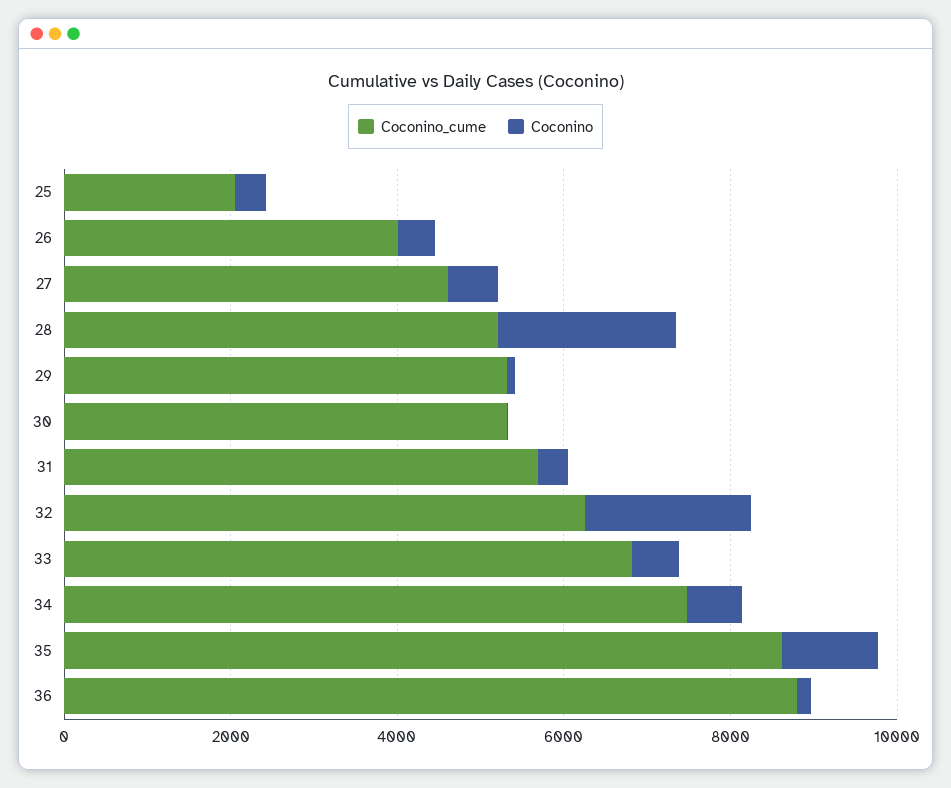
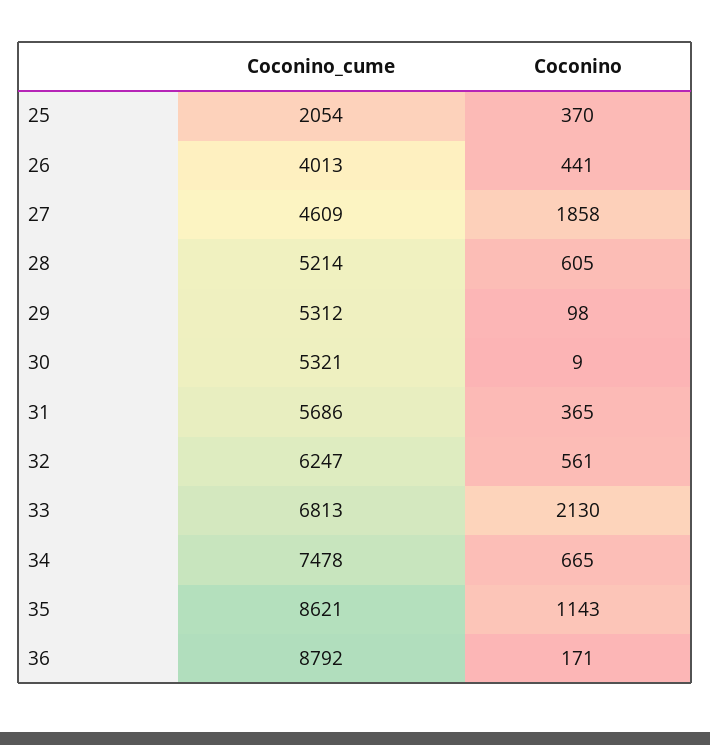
Coconino, 27: 500 -> 1858
Coconino, 28: 2000 -> 605
Coconino, 32: 2000 -> 561
Coconino, 33: 500 -> 2130

